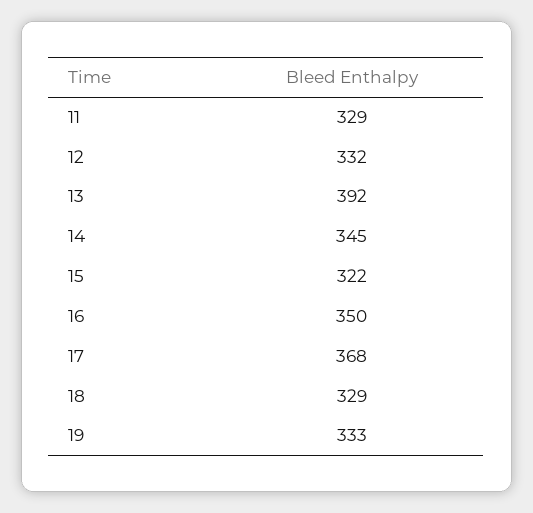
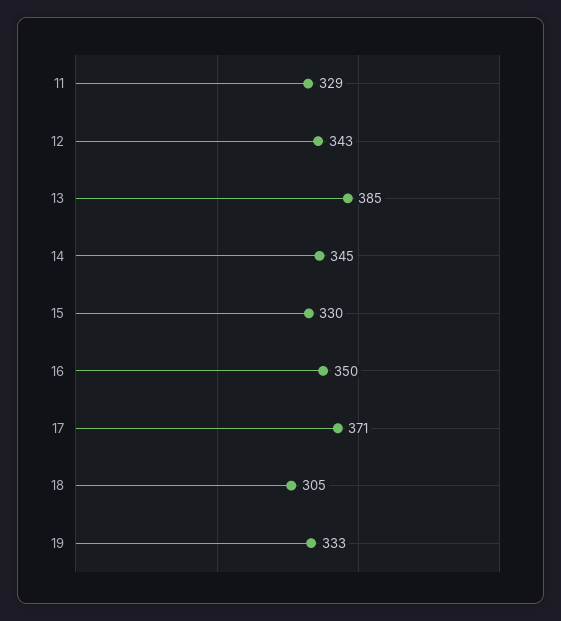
12: 332 -> 343
13: 392 -> 385
15: 322 -> 330
17: 368 -> 371
18: 329 -> 305

